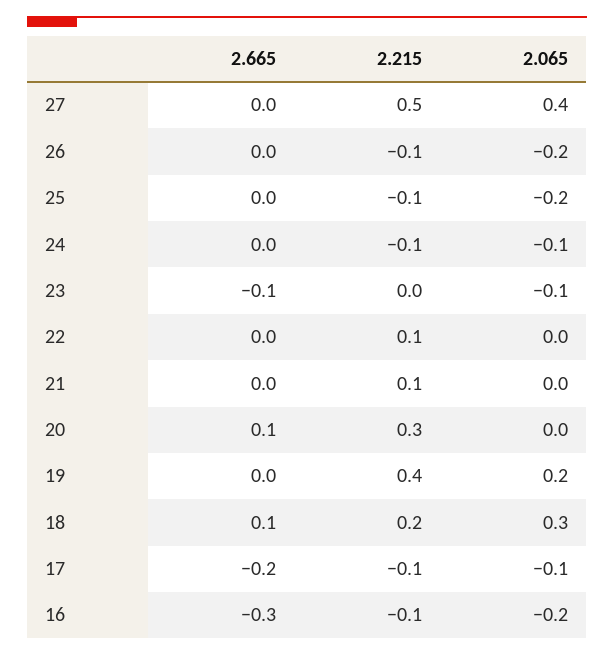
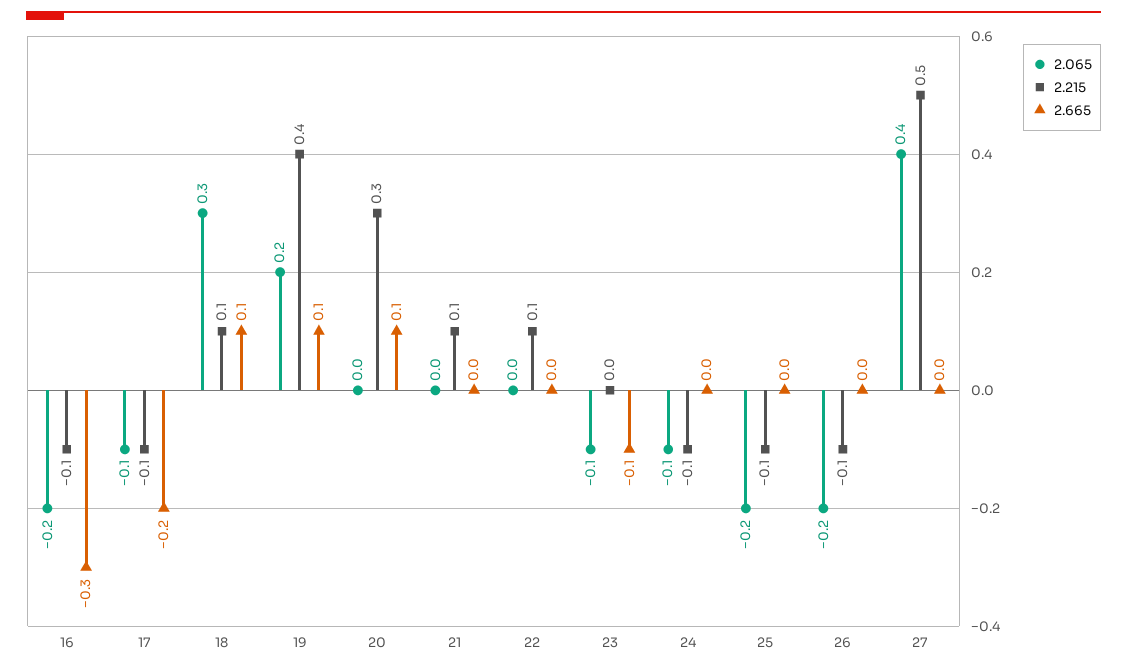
2.665, 19: 0 -> 0.1
2.215, 18: 0.2 -> 0.1

